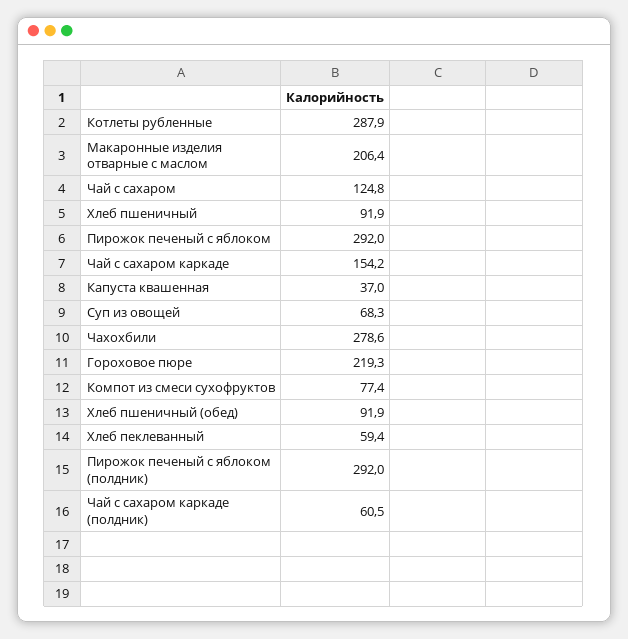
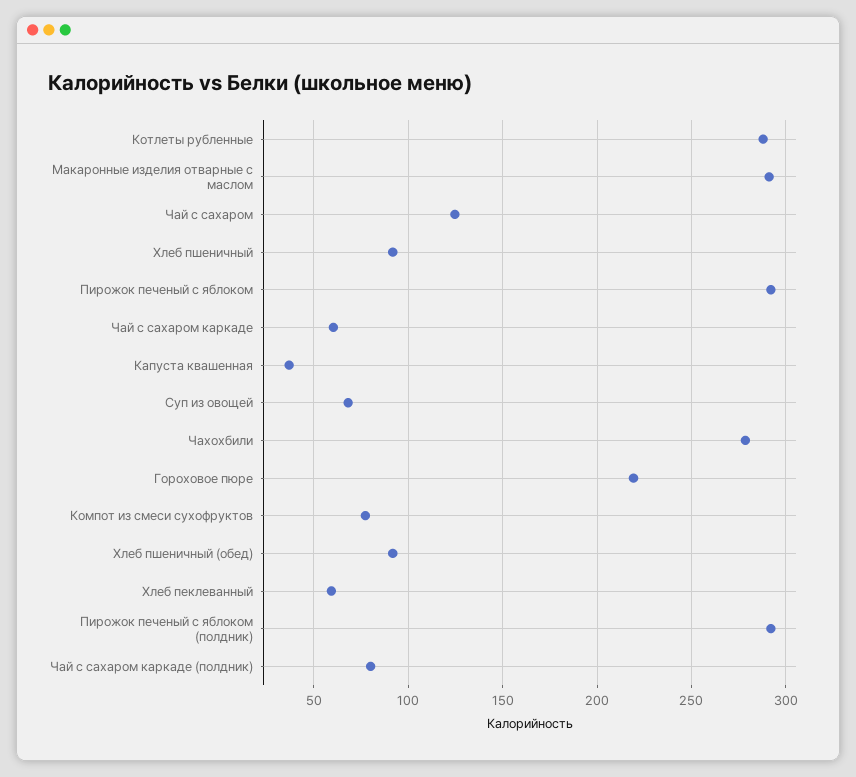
Макаронные изделия отварные с маслом: 206.4 -> 290
Чай с сахаром каркаде: 154.2 -> 60
Чай с сахаром каркаде (полдник): 60.5 -> 80

